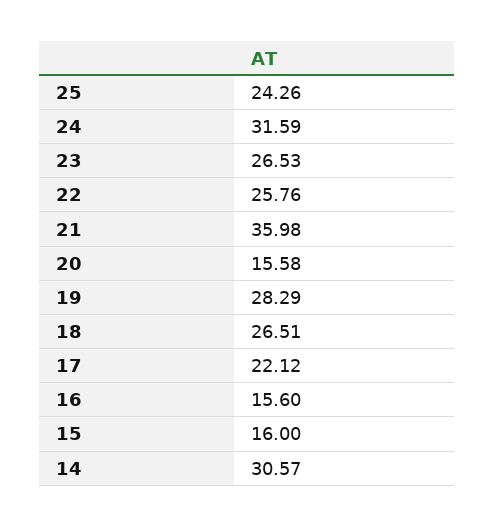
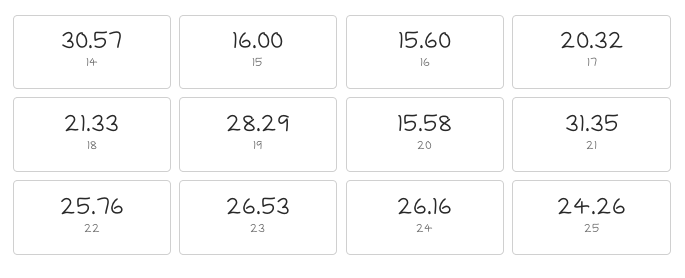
24: 31.59 -> 26.16
21: 35.98 -> 31.35
18: 26.51 -> 21.33
17: 22.12 -> 20.32

